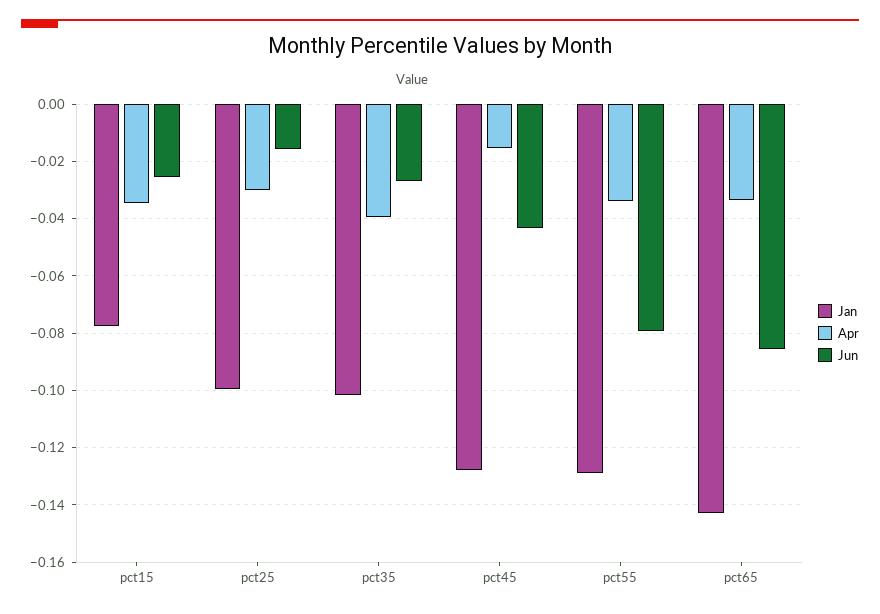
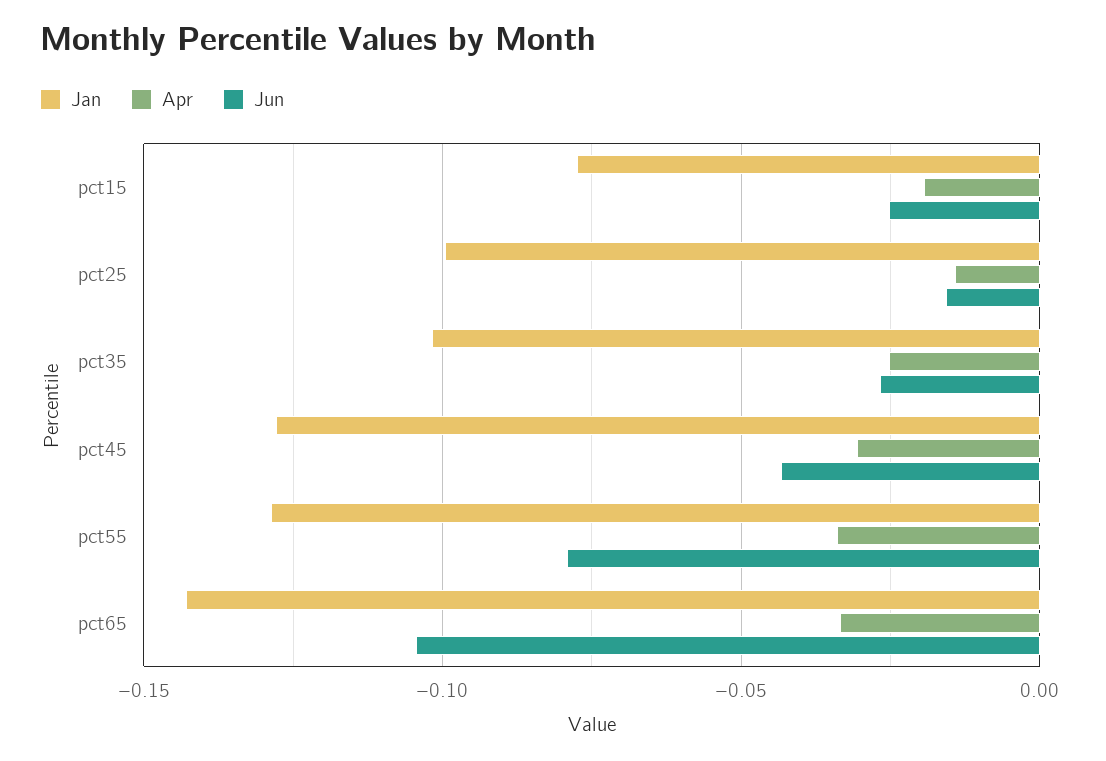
Apr, pct15: -0.035 -> -0.02
Apr, pct25: -0.03 -> -0.015
Apr, pct35: -0.04 -> -0.025
Apr, pct45: -0.015 -> -0.03
Jun, pct65: -0.085 -> -0.105

